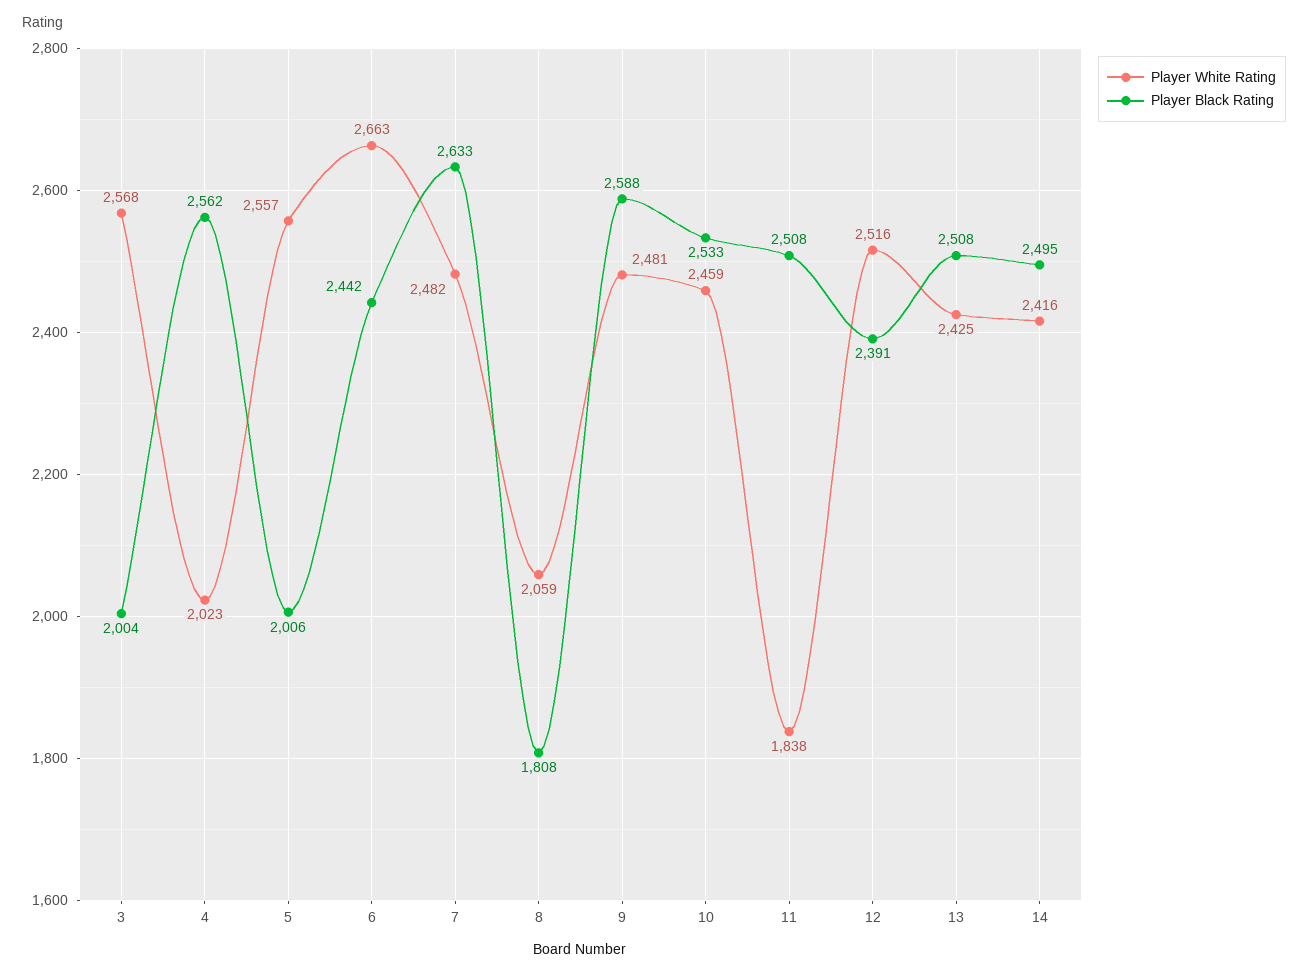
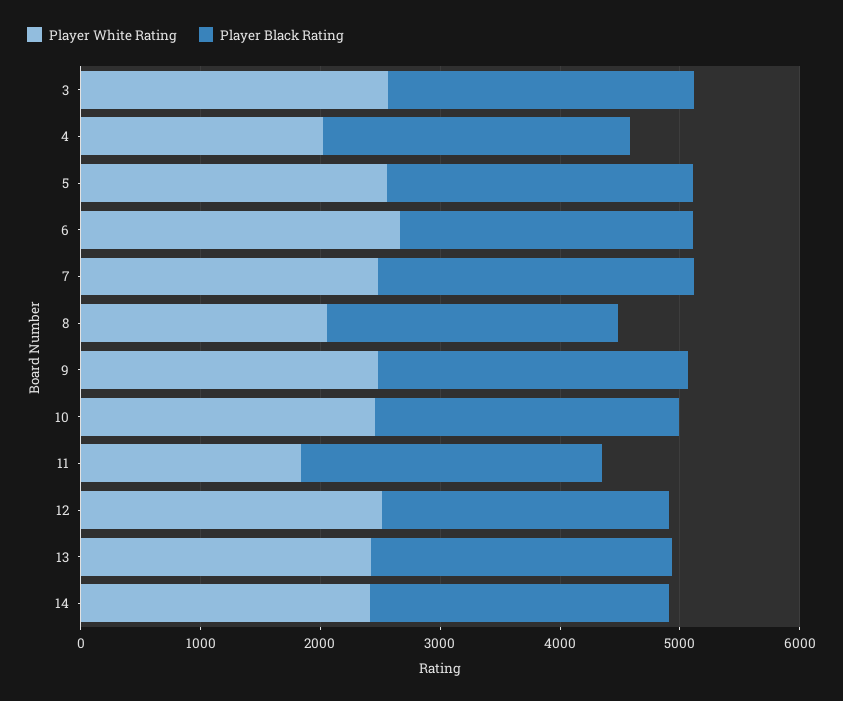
Player Black Rating, 3: 2004 -> 2600
Player Black Rating, 5: 2006 -> 2600
Player Black Rating, 8: 1808 -> 2400

